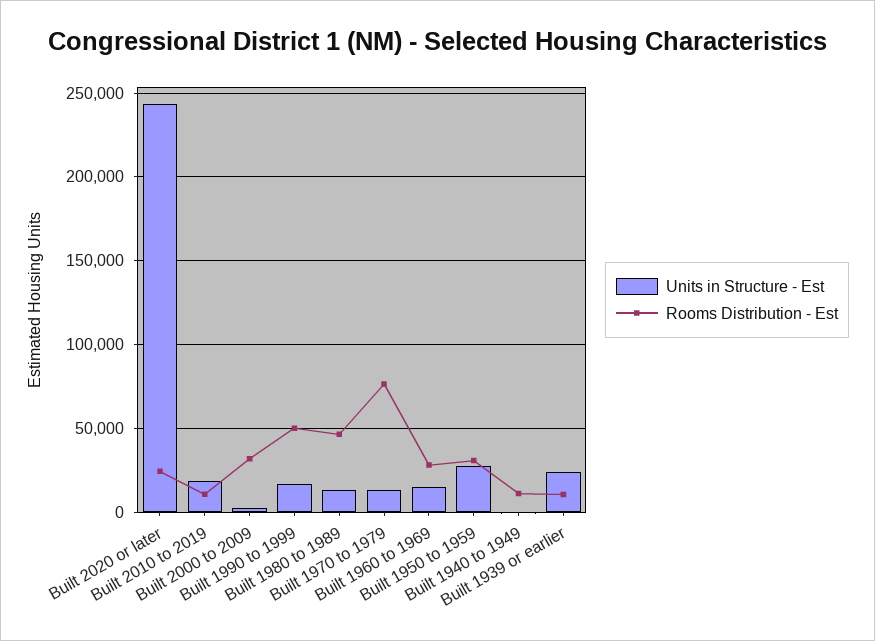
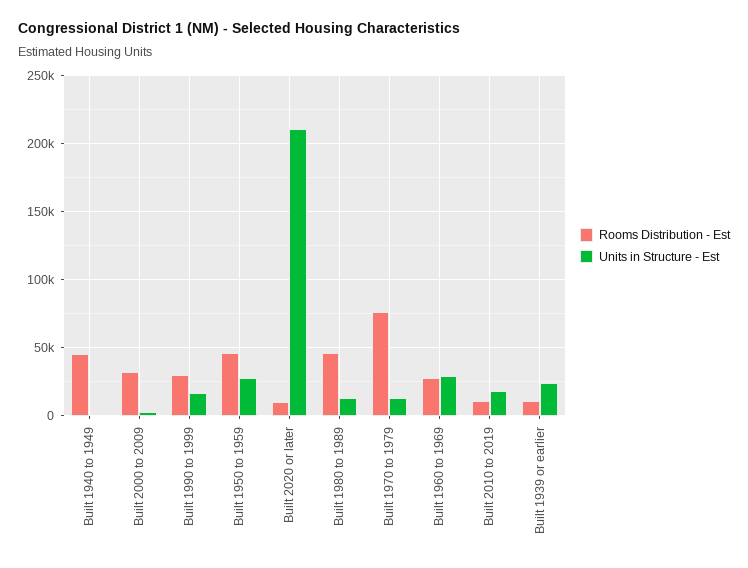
Units in Structure - Est, Built 2020 or later: 245000 -> 210000
Rooms Distribution - Est, Built 2020 or later: 25000 -> 10000
Rooms Distribution - Est, Built 1990 to 1999: 50000 -> 30000
Units in Structure - Est, Built 1960 to 1969: 15000 -> 30000
Rooms Distribution - Est, Built 1950 to 1959: 30000 -> 45000
Rooms Distribution - Est, Built 1940 to 1949: 10000 -> 45000

